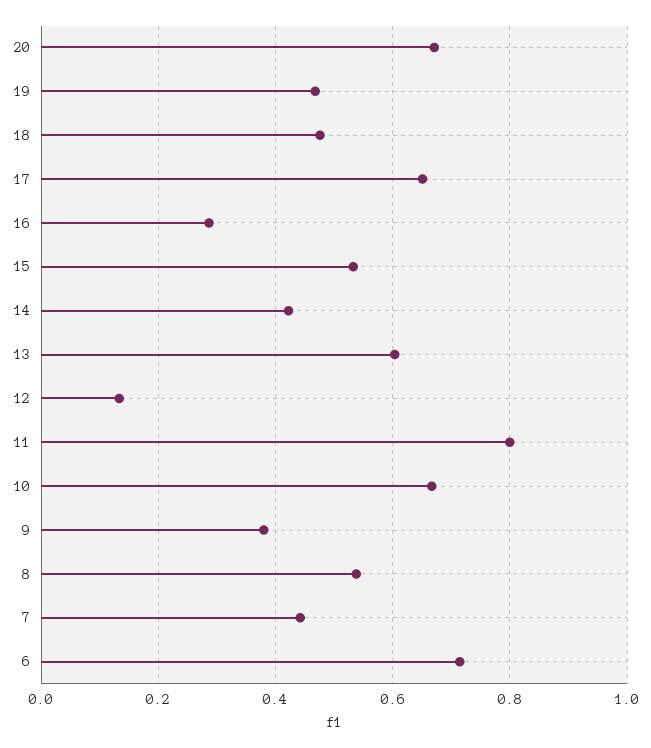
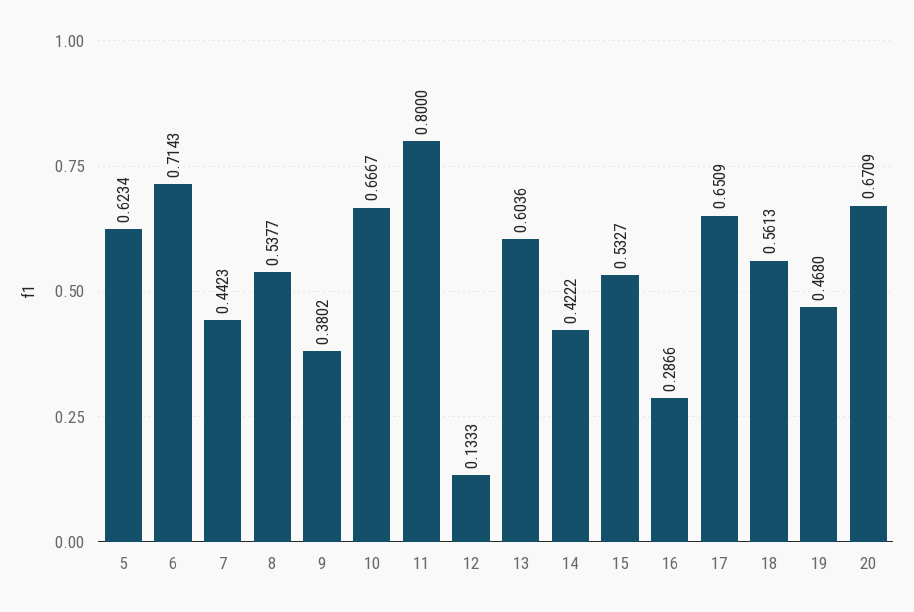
18: 0.48 -> 0.5613
5: none -> 0.6234

